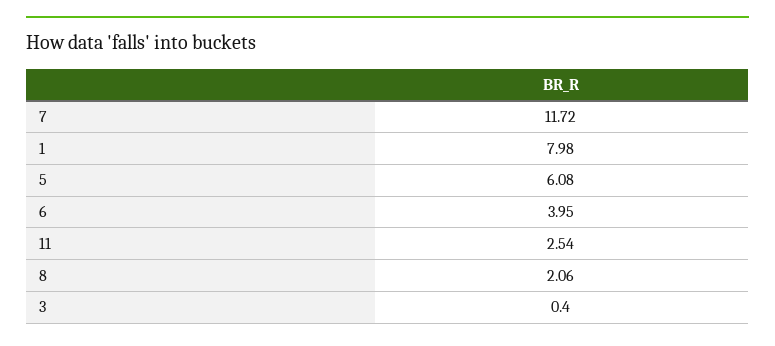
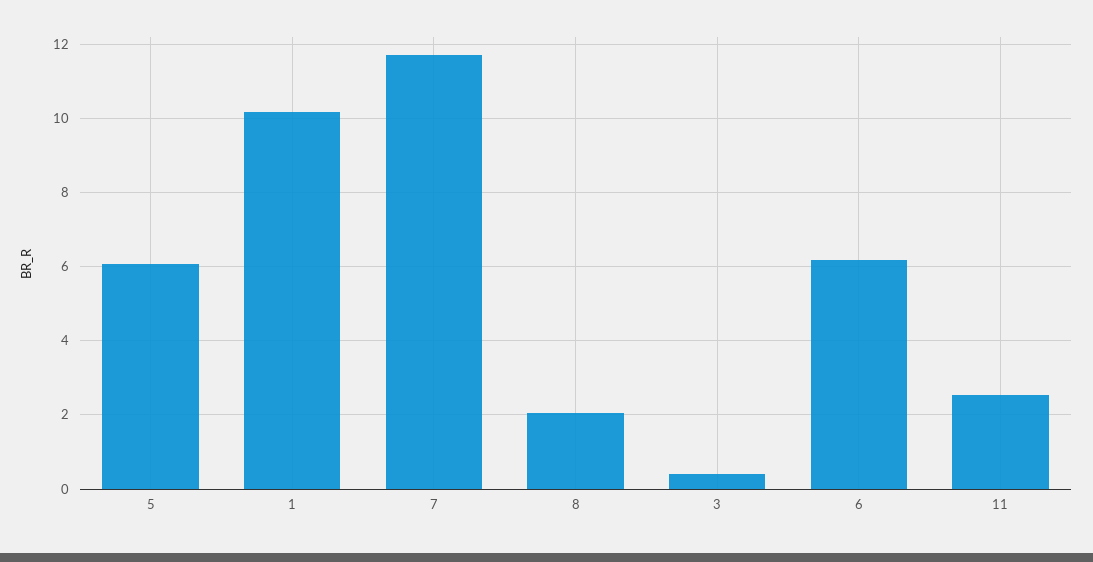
1: 7.98 -> 10.2
6: 3.95 -> 6.2

